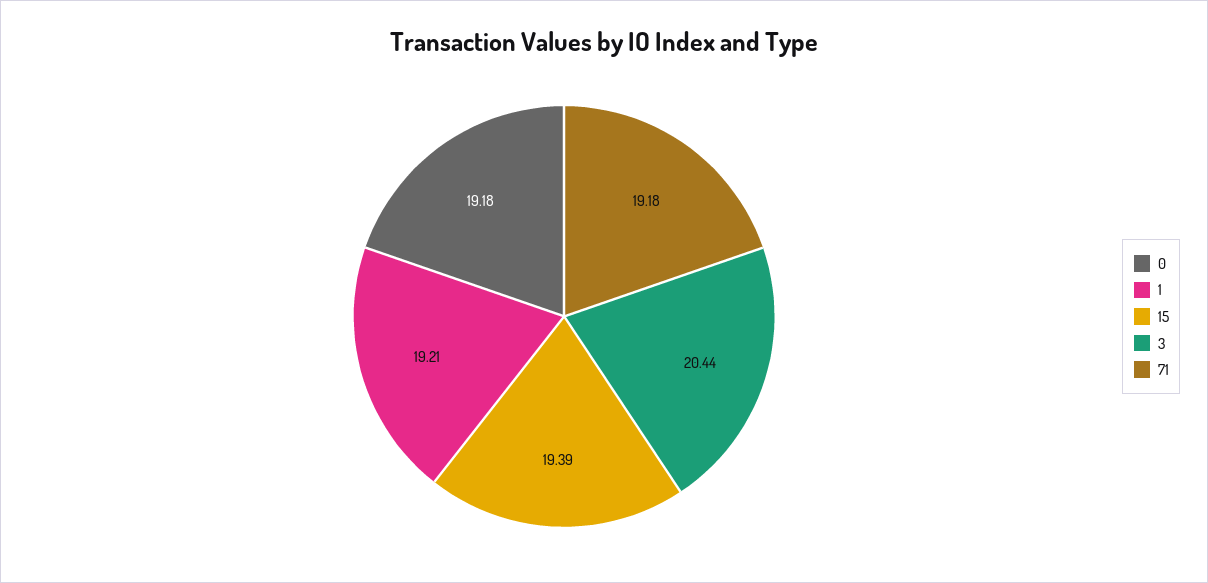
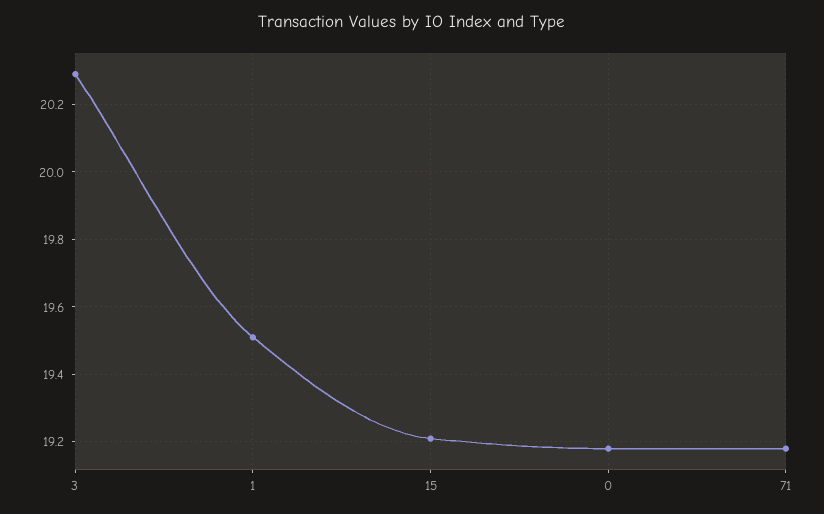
1: 19.21 -> 19.5
15: 19.39 -> 19.2
3: 20.44 -> 20.3

